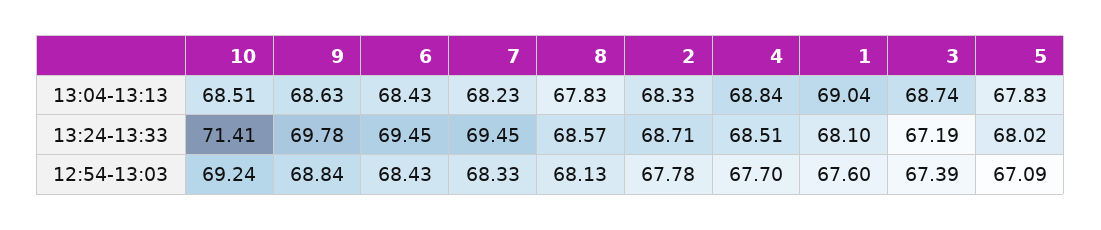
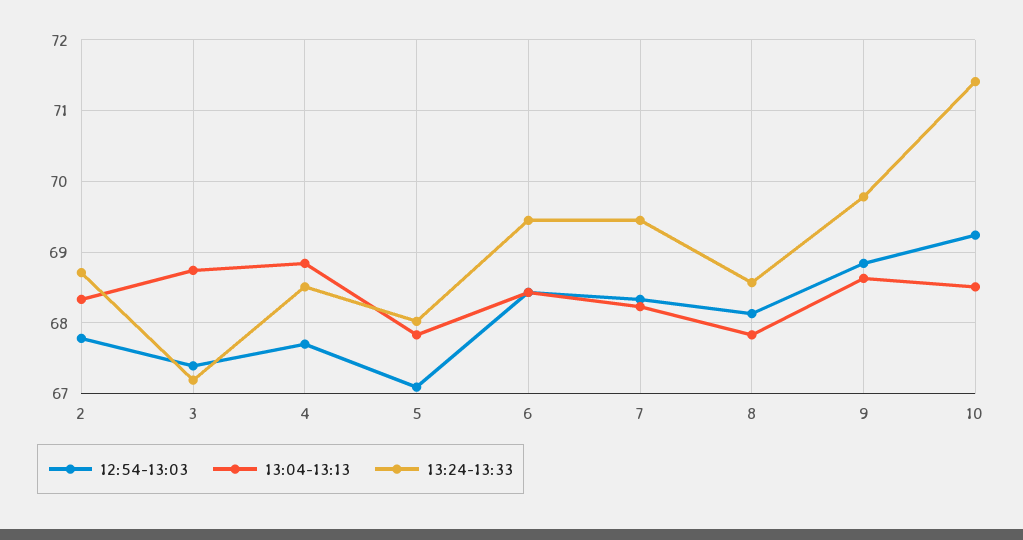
13:04-13:13, 1: 69.04 -> none
13:24-13:33, 1: 68.1 -> none
12:54-13:03, 1: 67.6 -> none

